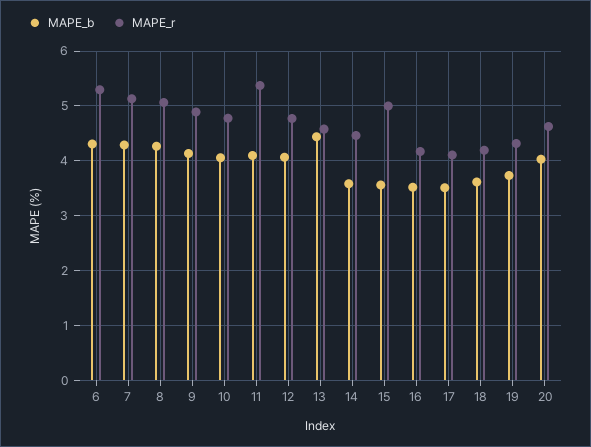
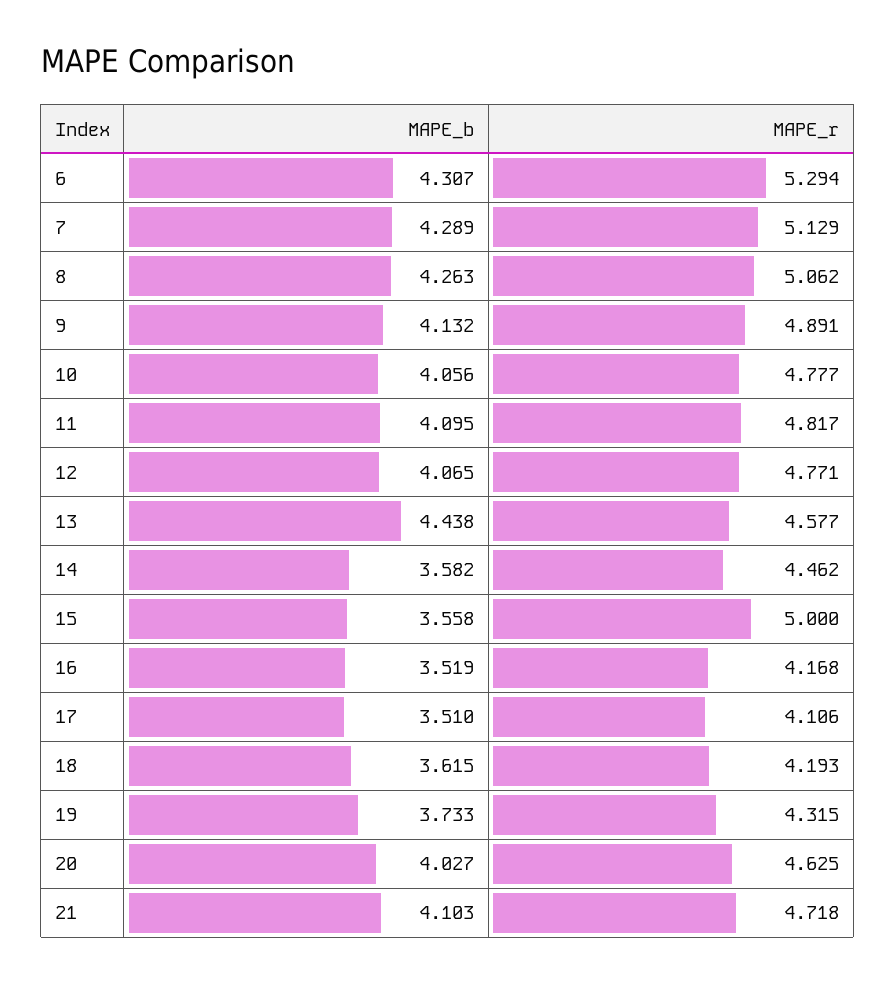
MAPE_r, 11: 5.4 -> 4.817
MAPE_b, 21: none -> 4.103
MAPE_r, 21: none -> 4.718

